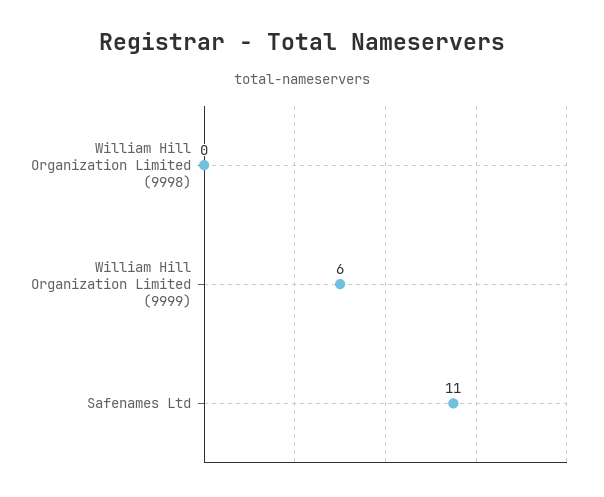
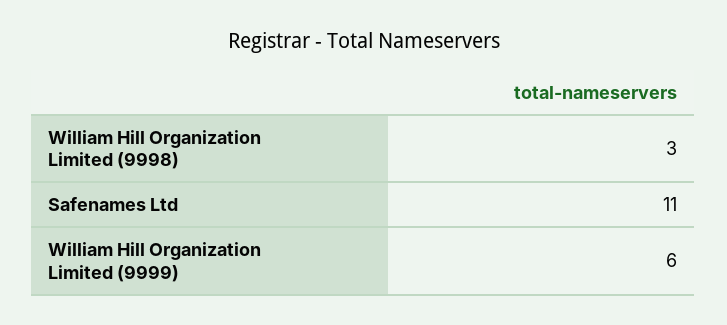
William Hill Organization Limited (9998): 0 -> 3

